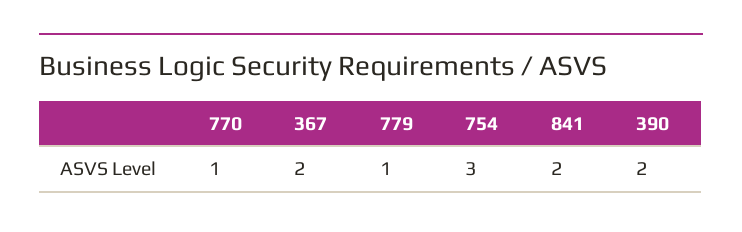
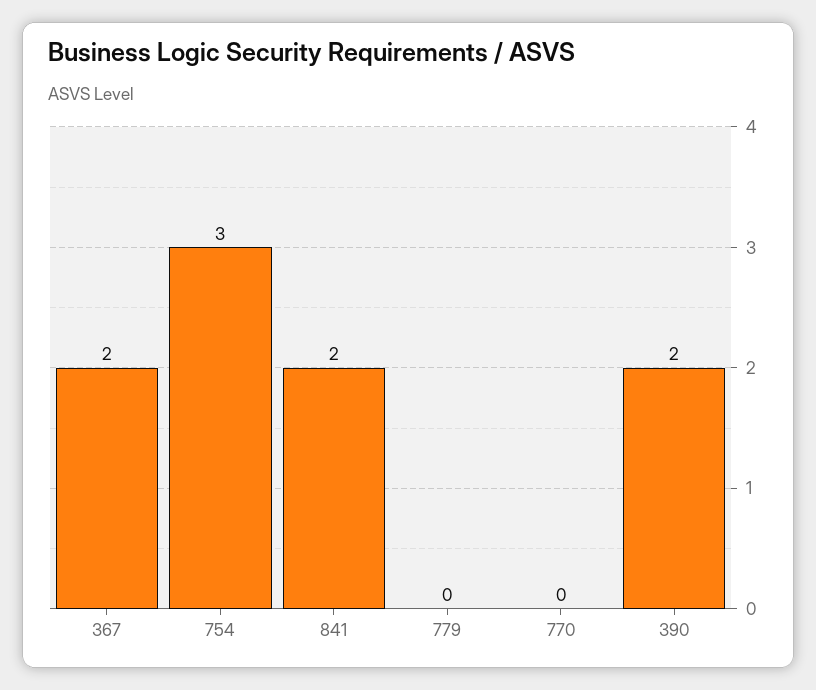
770: 1 -> 0
779: 1 -> 0

